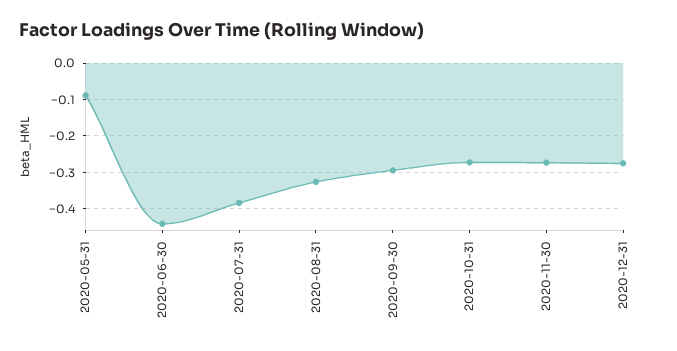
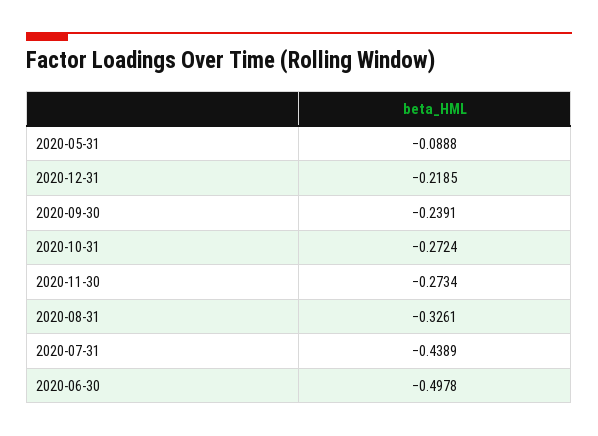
2020-06-30: -0.44 -> -0.4978
2020-07-31: -0.38 -> -0.4389
2020-09-30: -0.3 -> -0.2391
2020-12-31: -0.28 -> -0.2185

